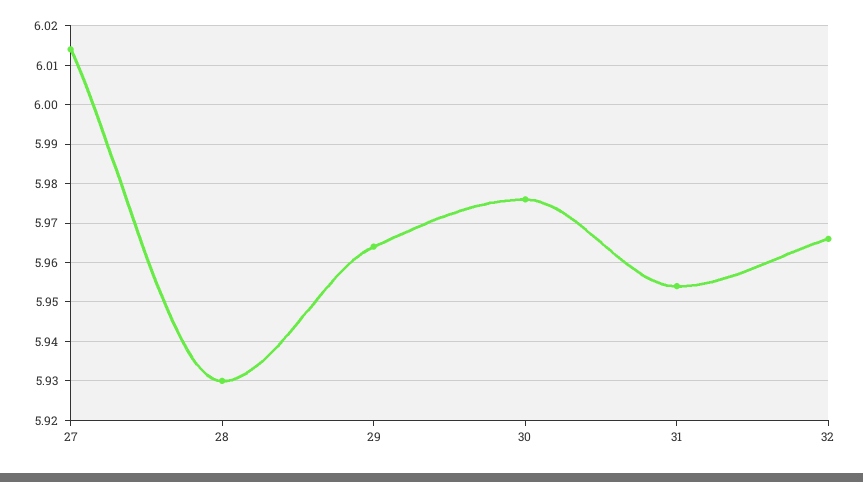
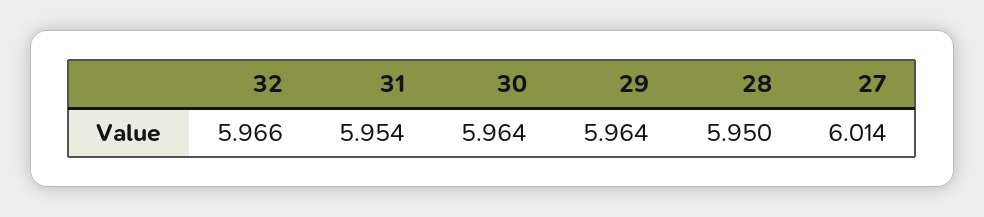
28: 5.93 -> 5.95
30: 5.975 -> 5.964

